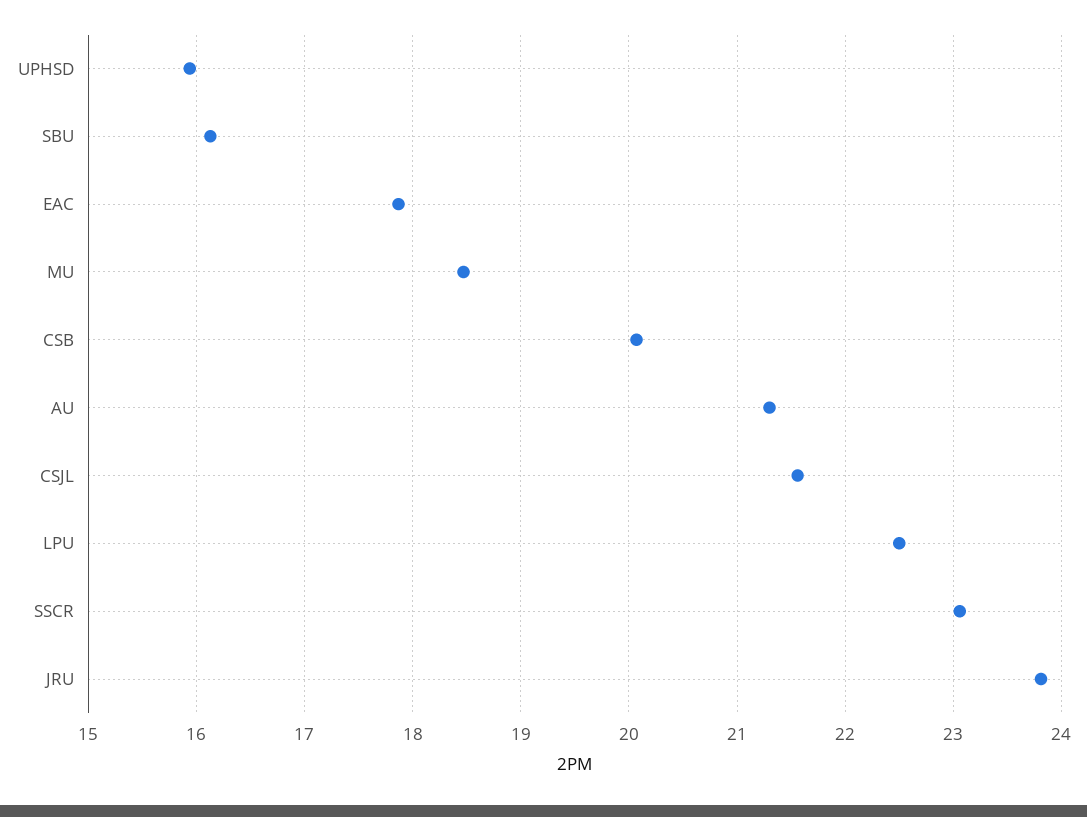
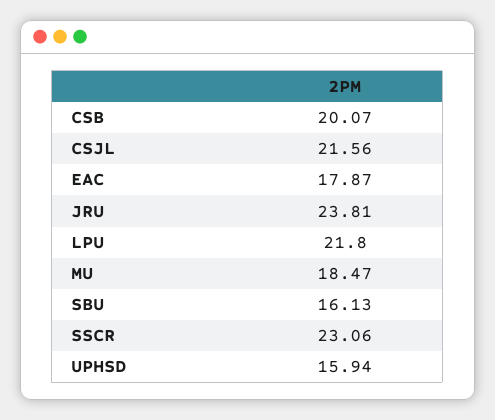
AU: 21.3 -> none
LPU: 22.5 -> 21.8

